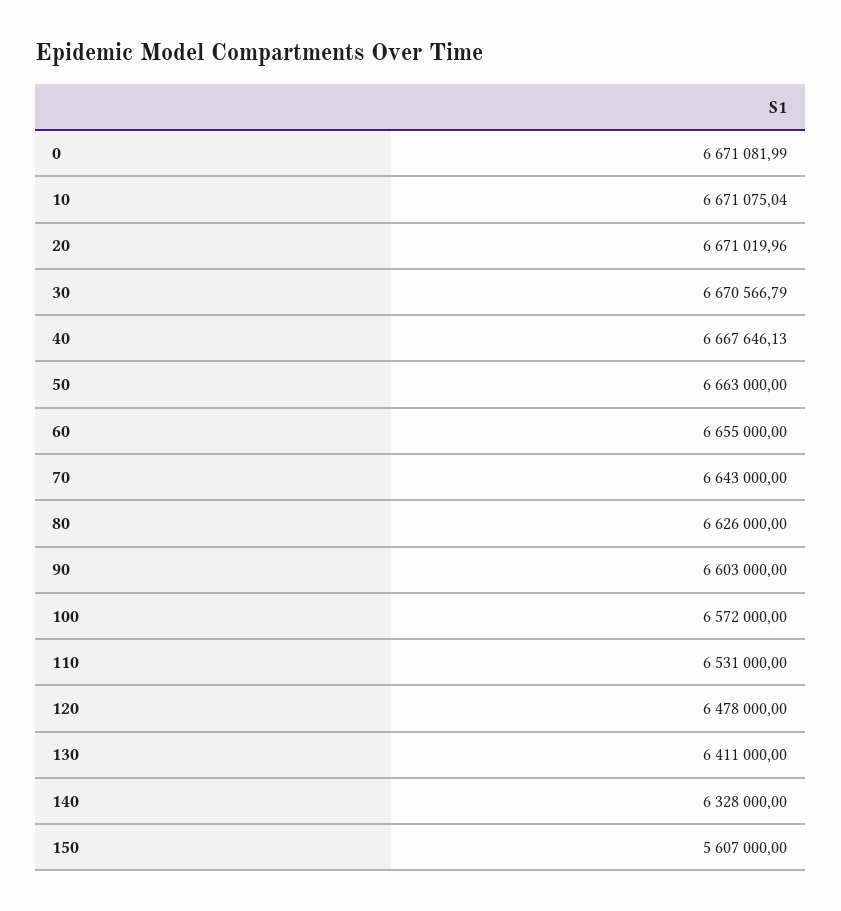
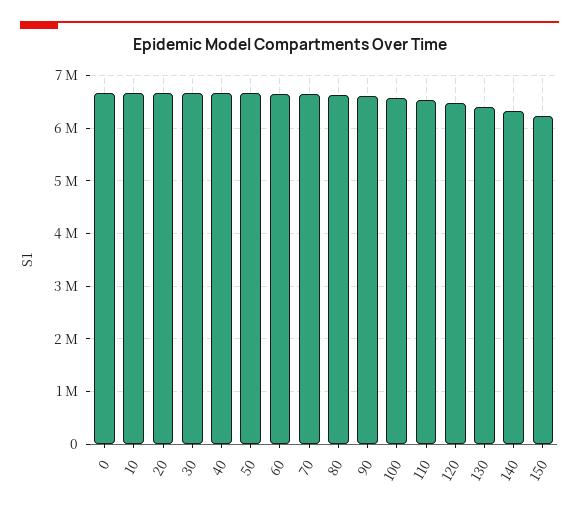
150: 5607000 -> 6200000

